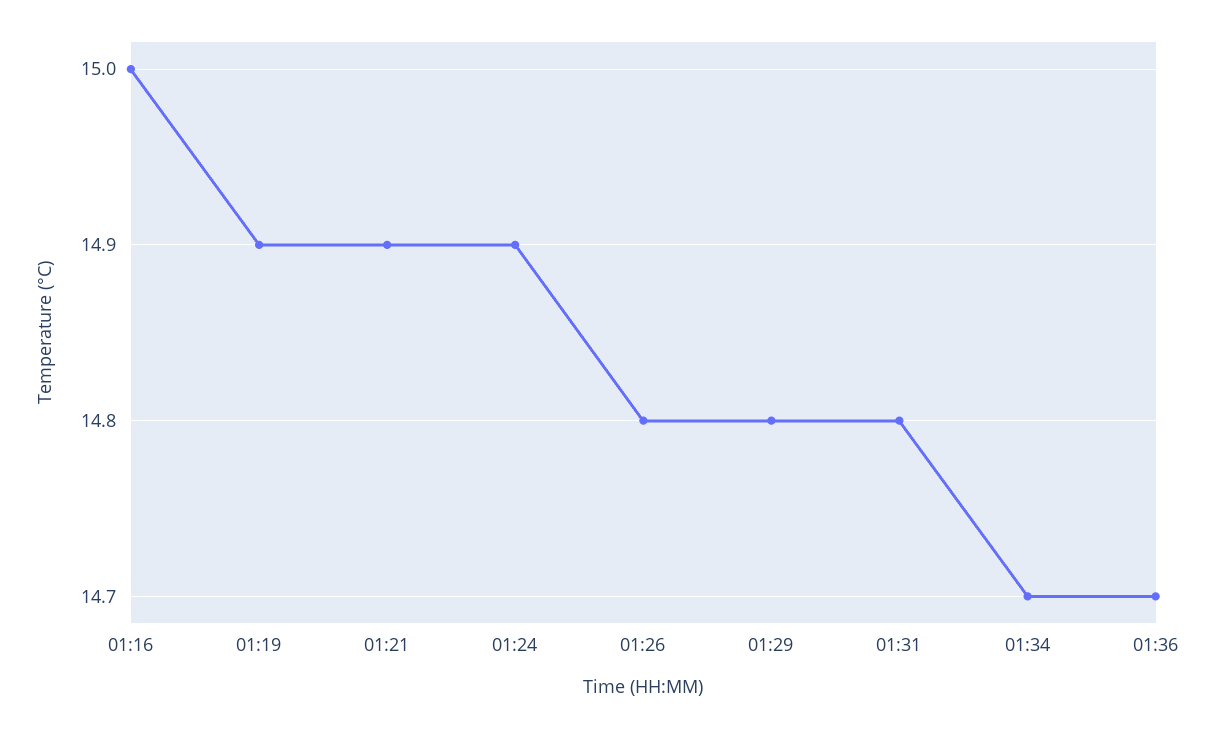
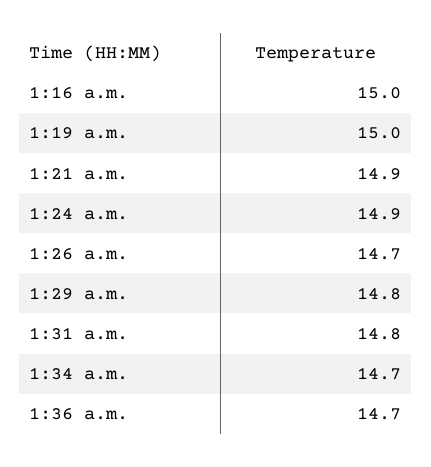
01:19: 14.9 -> 15
01:26: 14.8 -> 14.7

